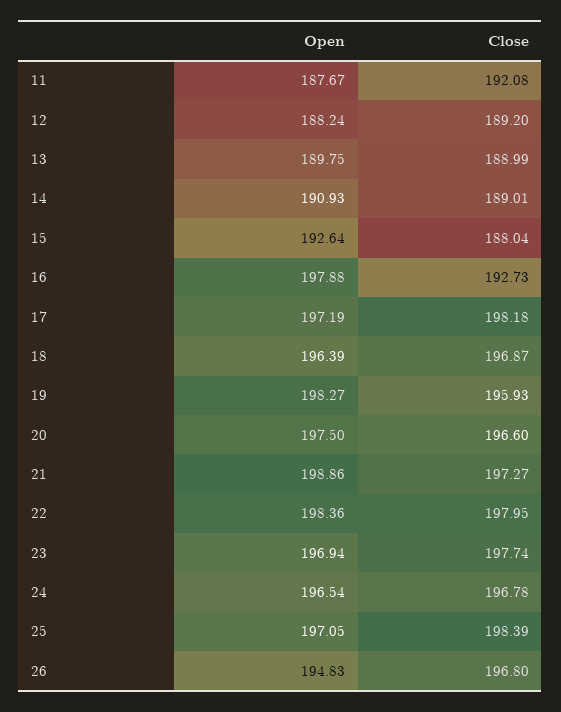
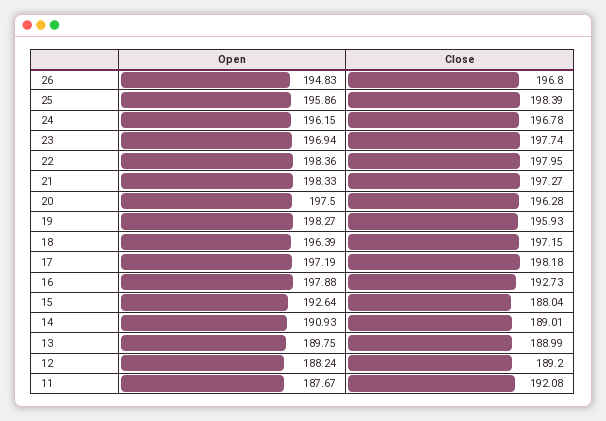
Close, 18: 196.87 -> 197.15
Close, 20: 196.6 -> 196.28
Open, 21: 198.86 -> 198.33
Open, 24: 196.54 -> 196.15
Open, 25: 197.05 -> 195.86

